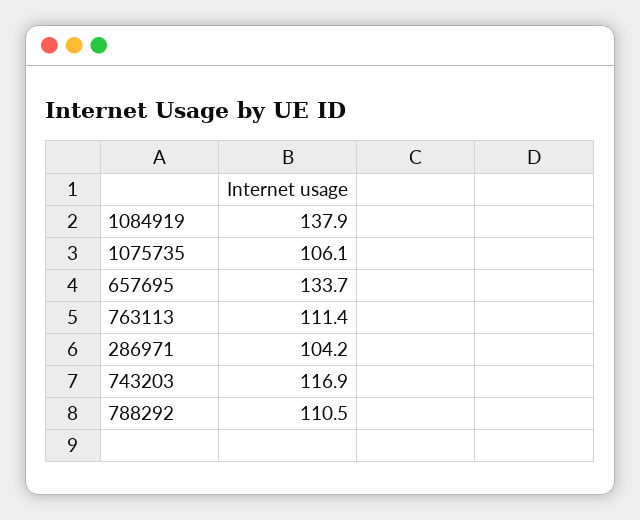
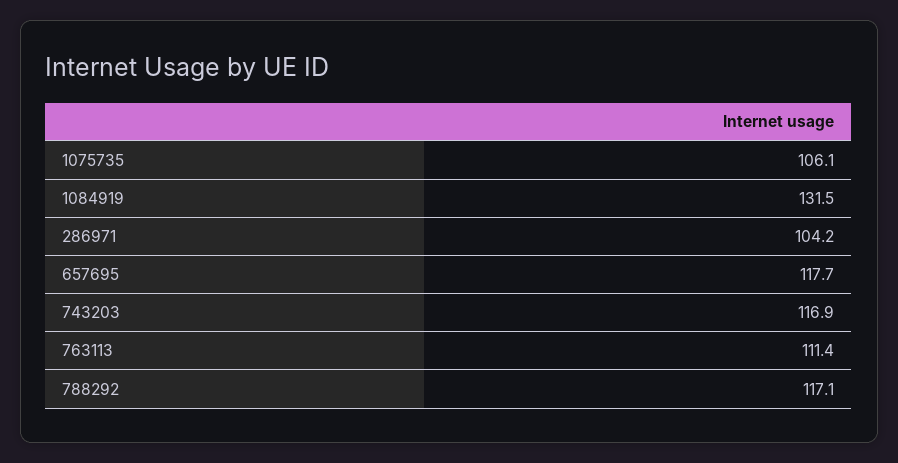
1084919: 137.9 -> 131.5
657695: 133.7 -> 117.7
788292: 110.5 -> 117.1

